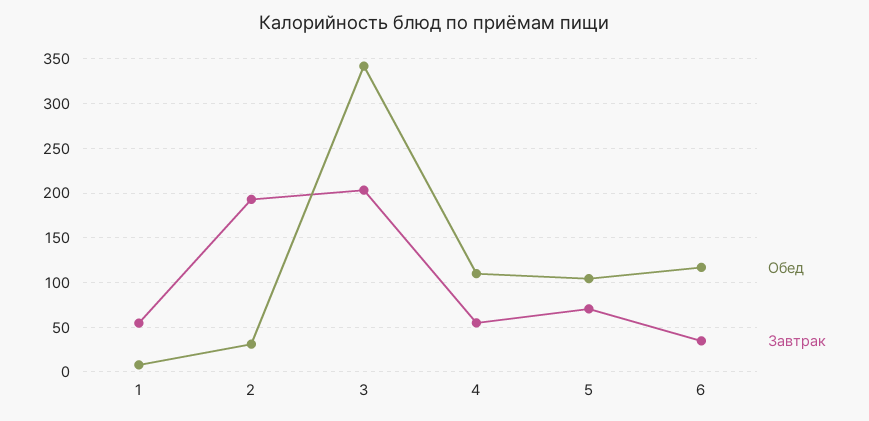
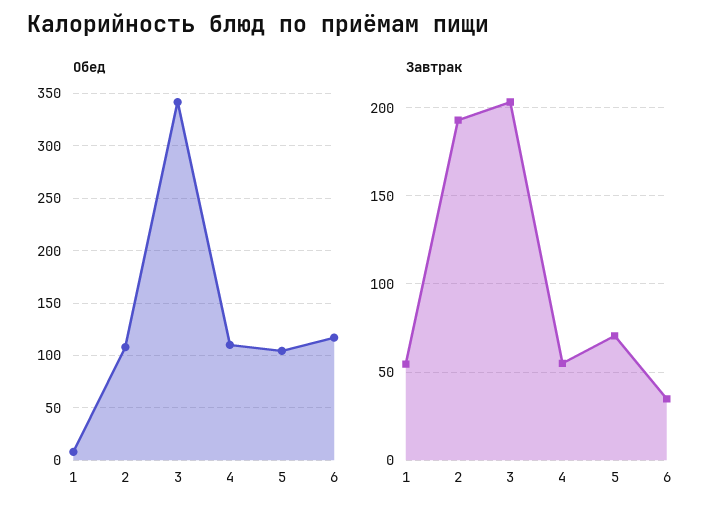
Обед, 2: 30 -> 110

